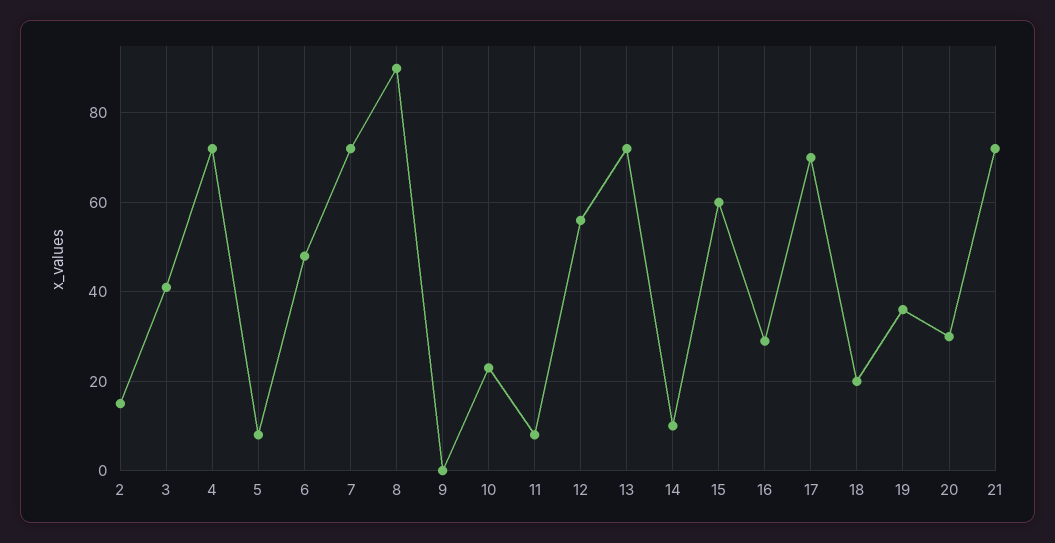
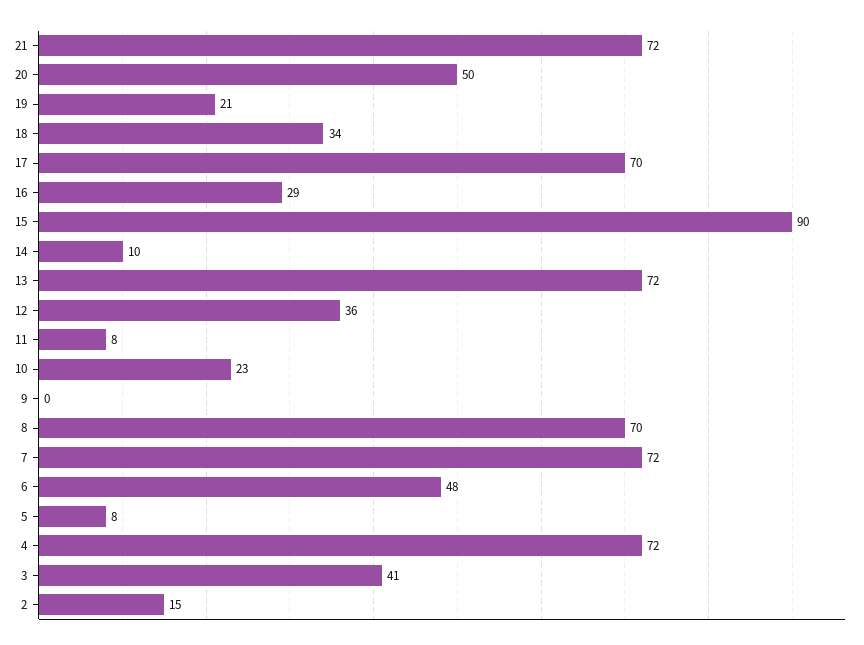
8: 90 -> 70
12: 55 -> 36
15: 60 -> 90
18: 20 -> 34
19: 35 -> 21
20: 30 -> 50

